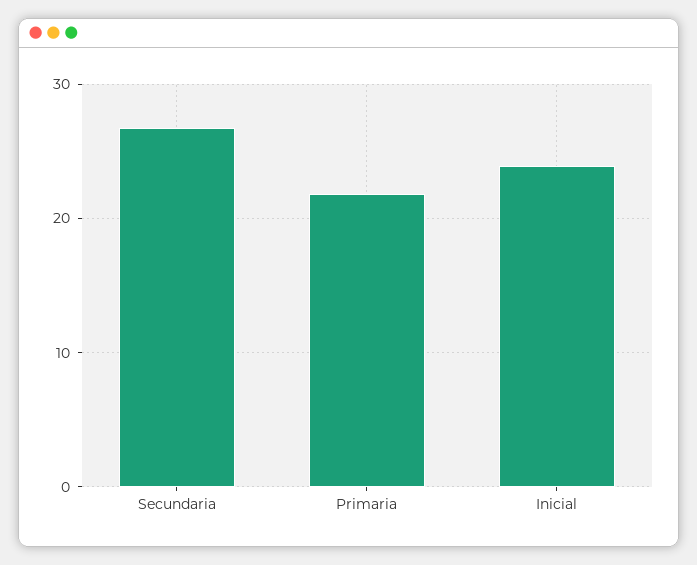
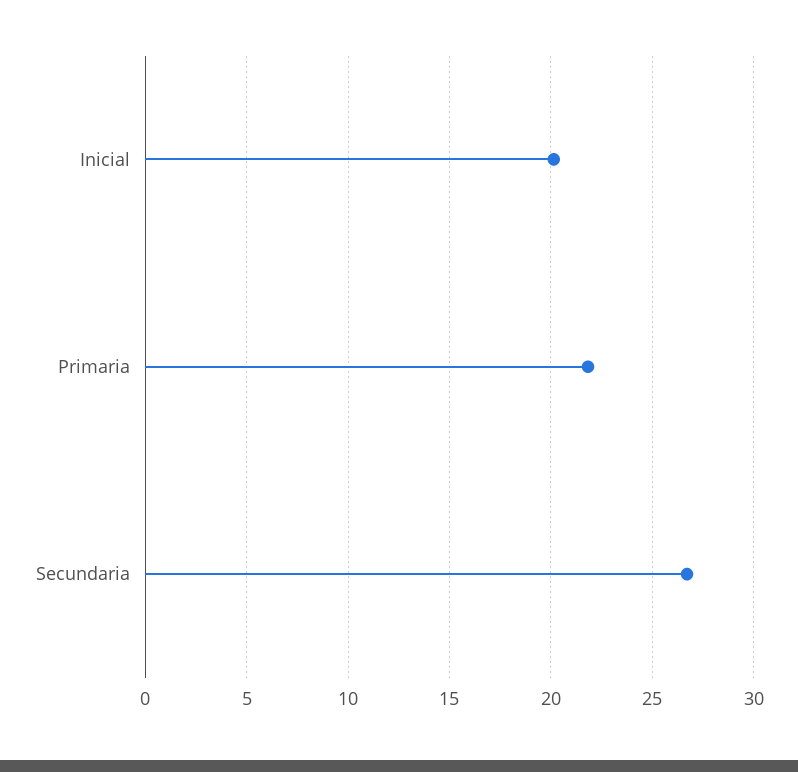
Inicial: 24 -> 20

